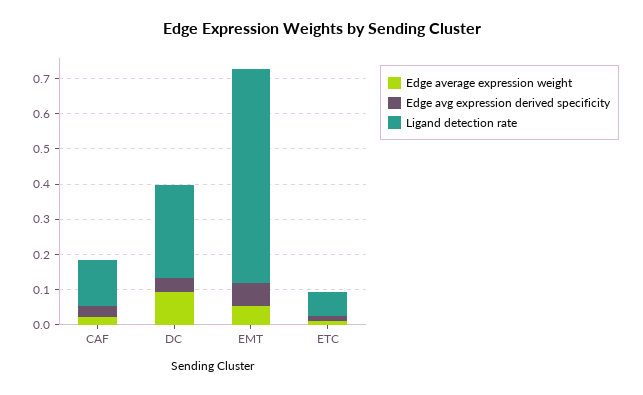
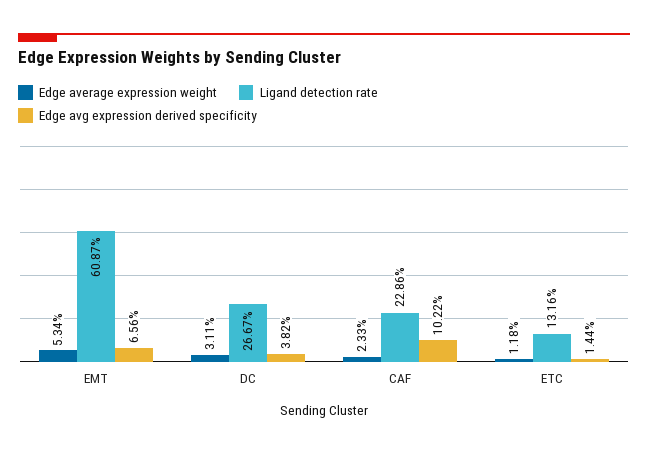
Edge avg expression derived specificity, CAF: 0.025 -> 0.1022
Ligand detection rate, CAF: 0.125 -> 0.2286
Edge average expression weight, DC: 0.1 -> 0.0311
Ligand detection rate, ETC: 0.075 -> 0.1316

